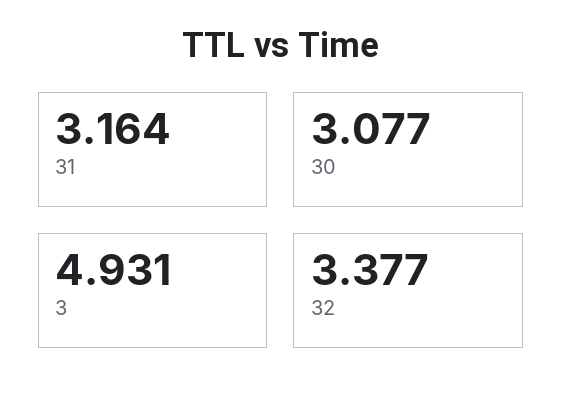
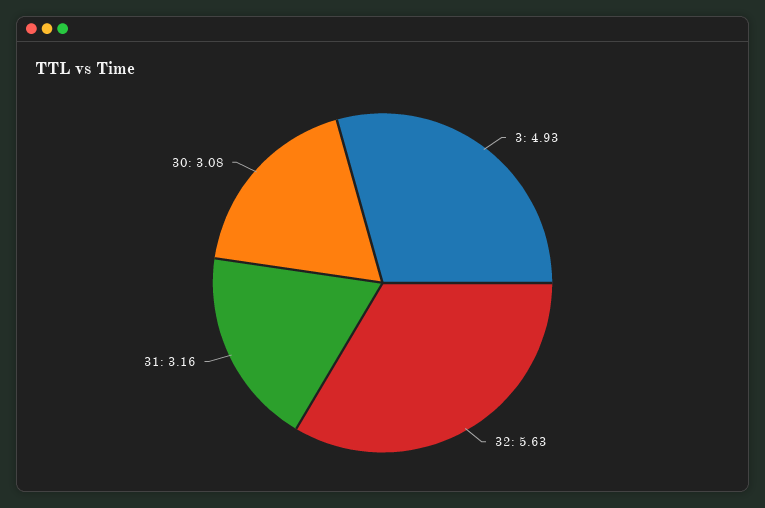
32: 3.377 -> 5.63

